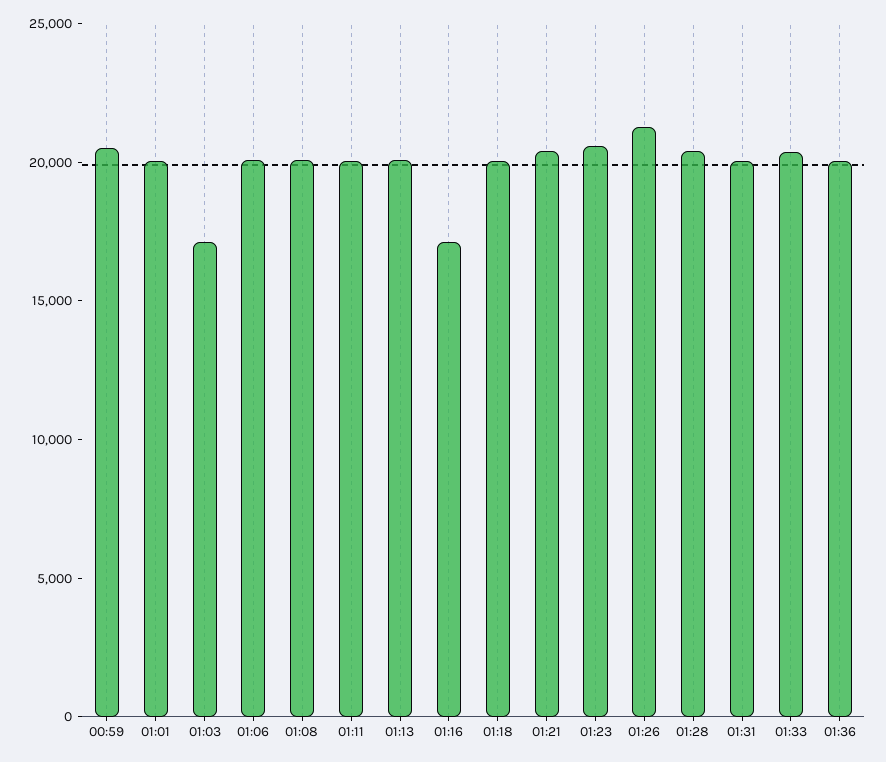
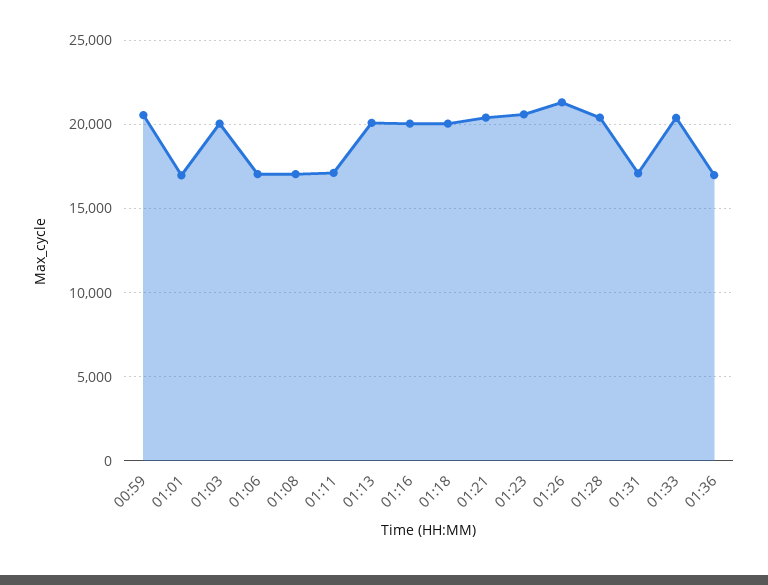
01:01: 20000 -> 17000
01:03: 17000 -> 20000
01:06: 20000 -> 17000
01:08: 20000 -> 17000
01:11: 20000 -> 17000
01:16: 17000 -> 20000
01:31: 20000 -> 17000
01:36: 20000 -> 17000

